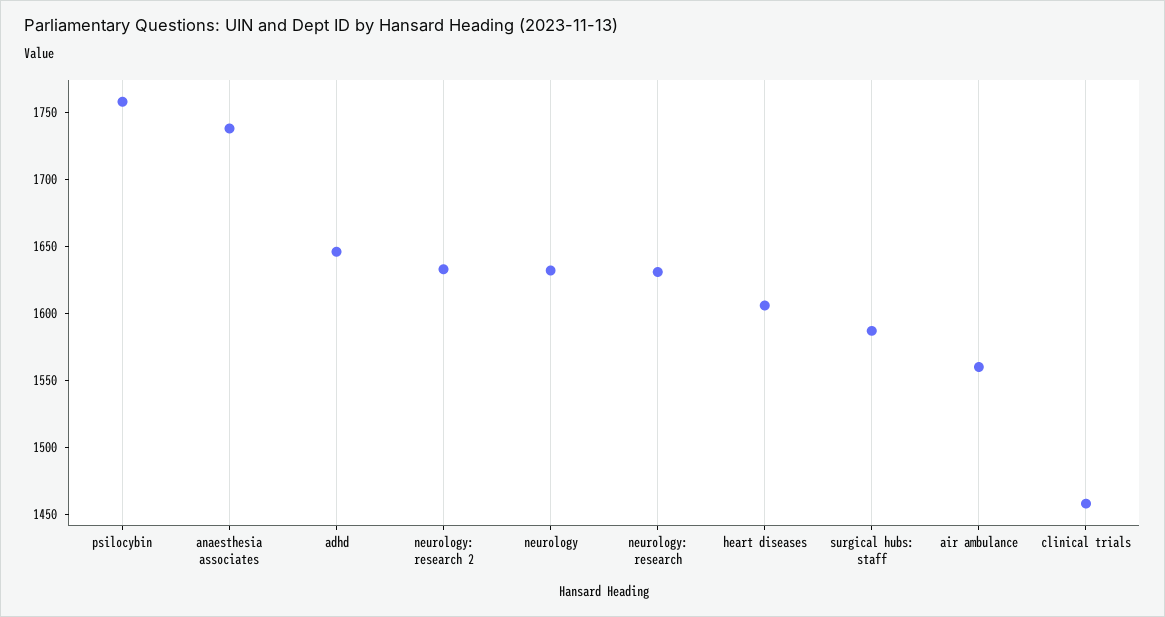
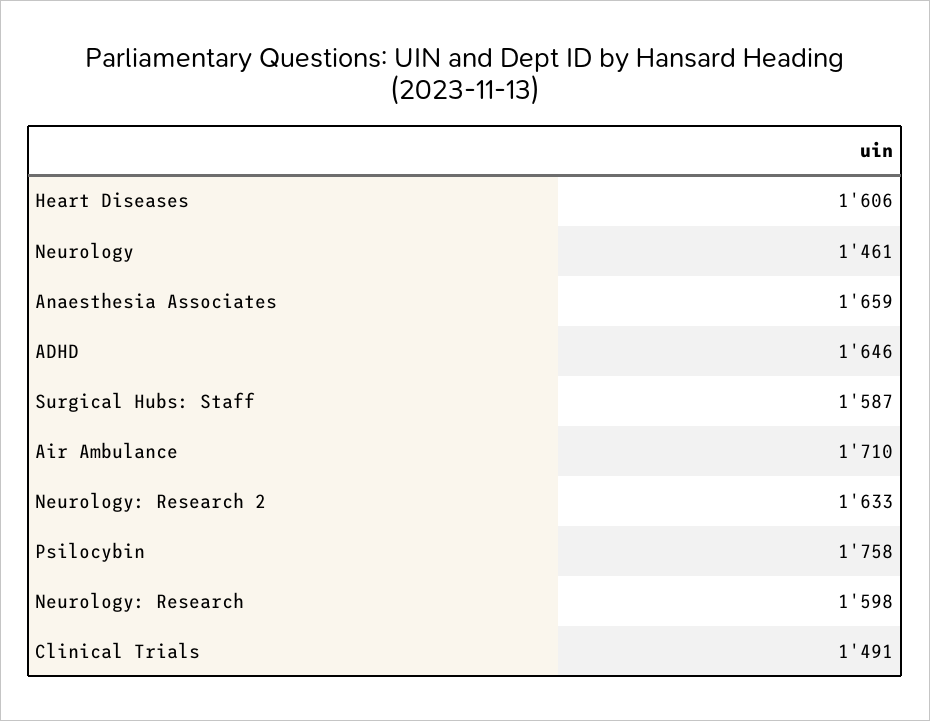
anaesthesia associates: 1740 -> 1659
neurology: 1630 -> 1461
neurology: research: 1630 -> 1598
air ambulance: 1560 -> 1710
clinical trials: 1460 -> 1491

